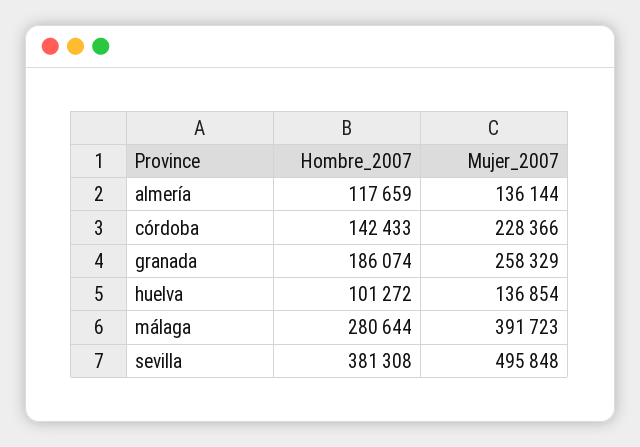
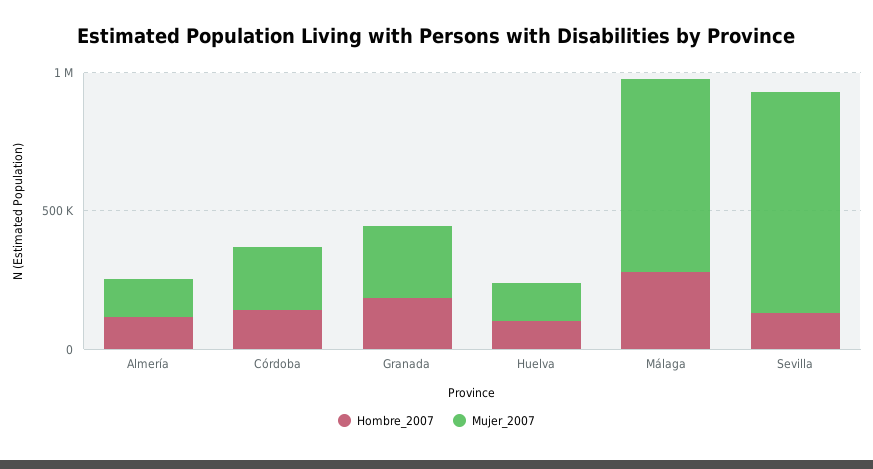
Mujer_2007, málaga: 391723 -> 700000
Hombre_2007, sevilla: 381308 -> 100000
Mujer_2007, sevilla: 495848 -> 800000

